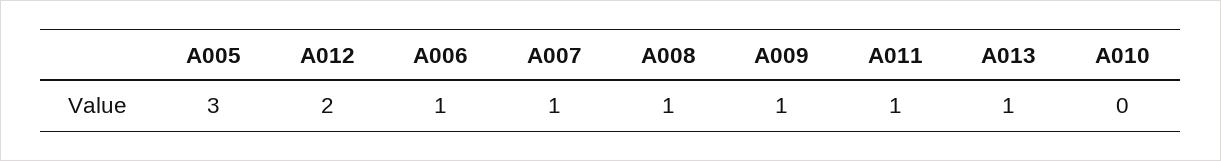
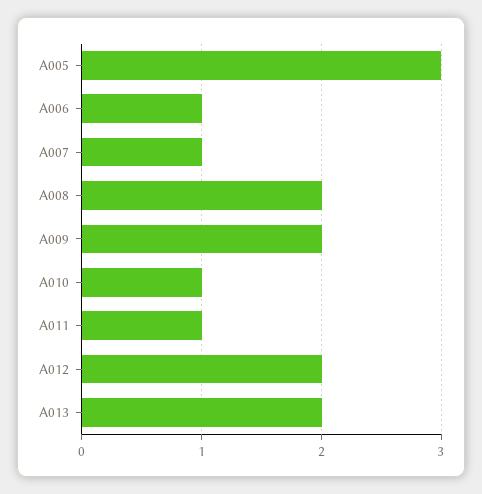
A008: 1 -> 2
A009: 1 -> 2
A013: 1 -> 2
A010: 0 -> 1

